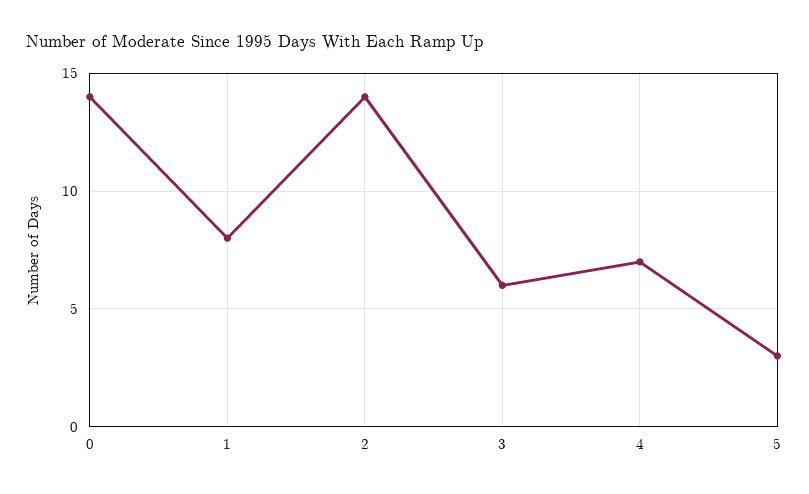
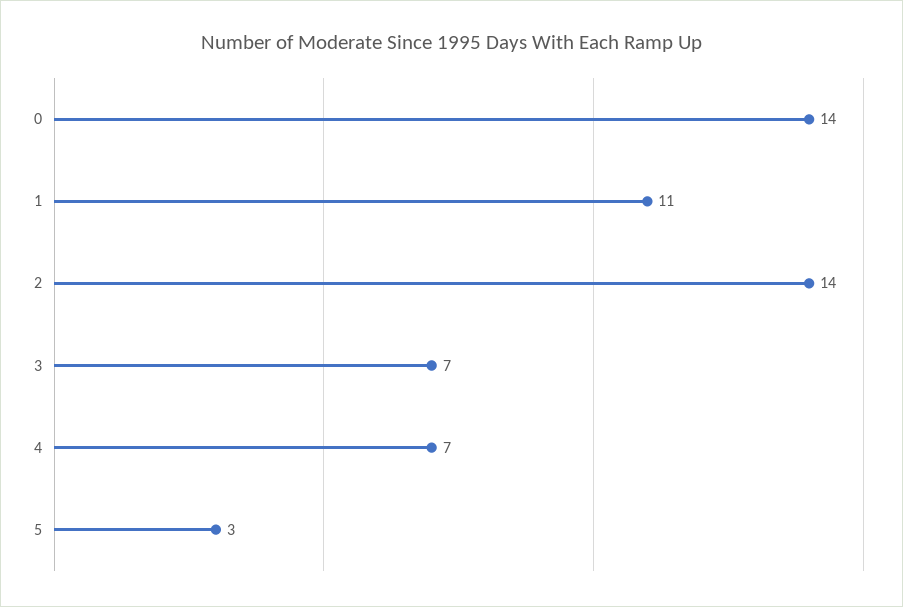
1: 8 -> 11
3: 6 -> 7

